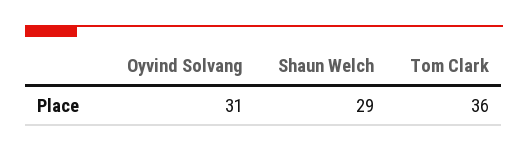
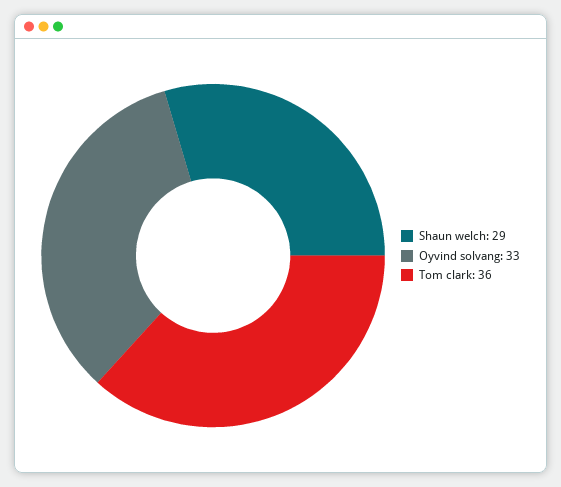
Oyvind Solvang: 31 -> 33

